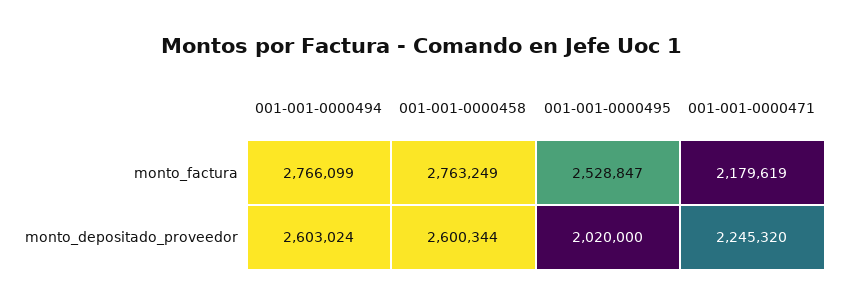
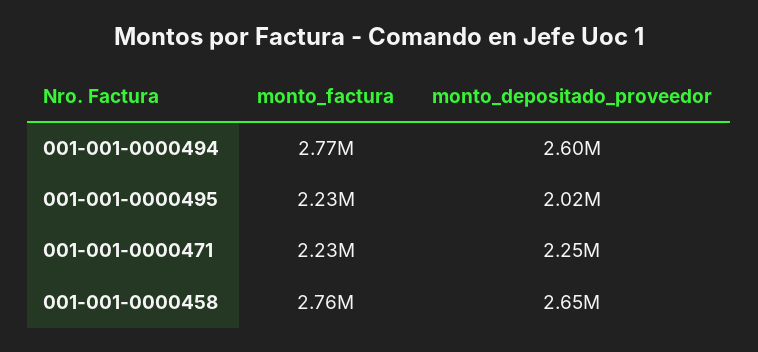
001-001-0000495, monto_factura: 2528847 -> 2230000
001-001-0000471, monto_factura: 2179619 -> 2230000
001-001-0000458, monto_depositado_proveedor: 2600344 -> 2650000

